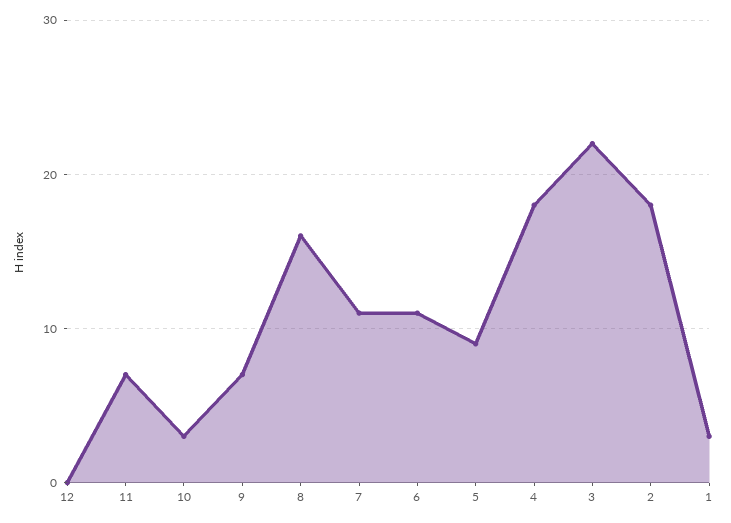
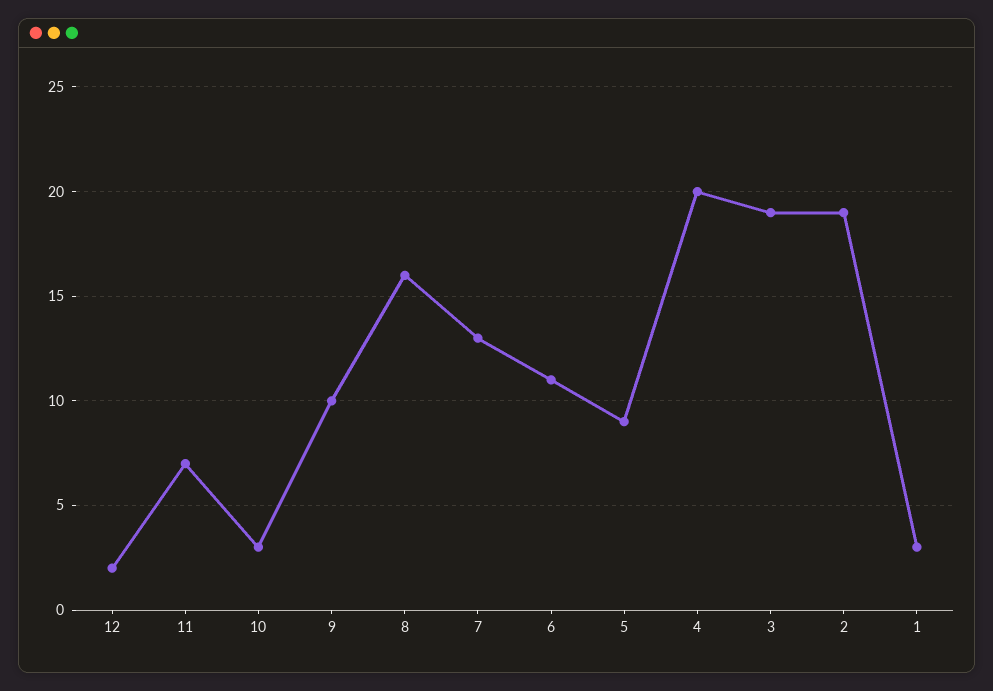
12: 0 -> 2
9: 7 -> 10
7: 11 -> 13
4: 18 -> 20
3: 22 -> 19
2: 18 -> 19

